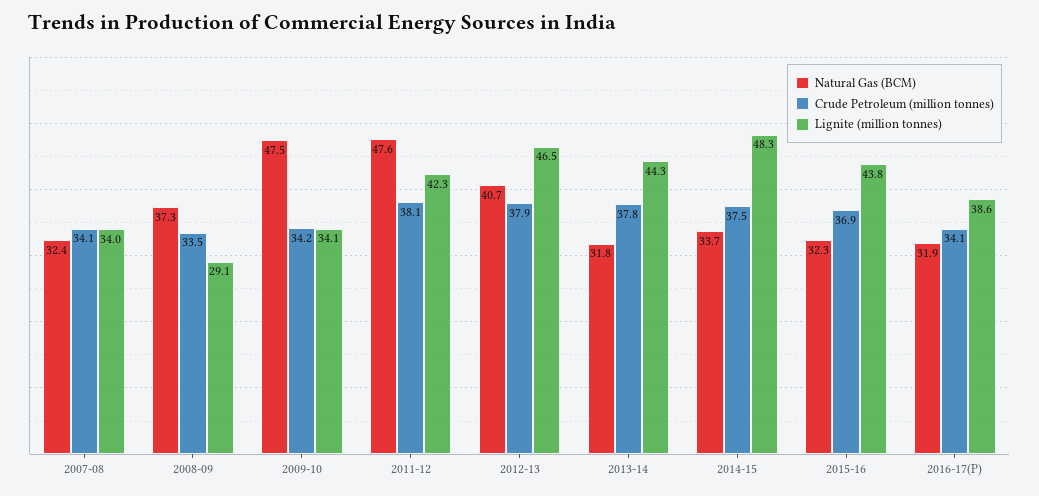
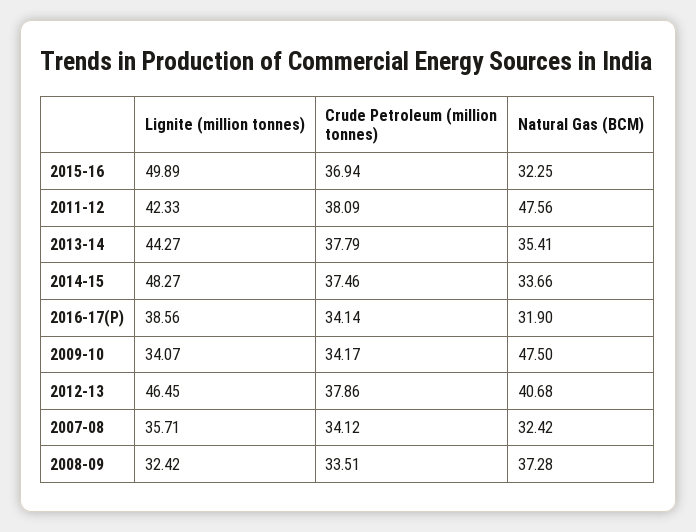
Lignite (million tonnes), 2007-08: 34 -> 35.71
Lignite (million tonnes), 2008-09: 29.1 -> 32.42
Natural Gas (BCM), 2013-14: 31.8 -> 35.41
Lignite (million tonnes), 2015-16: 43.8 -> 49.89

